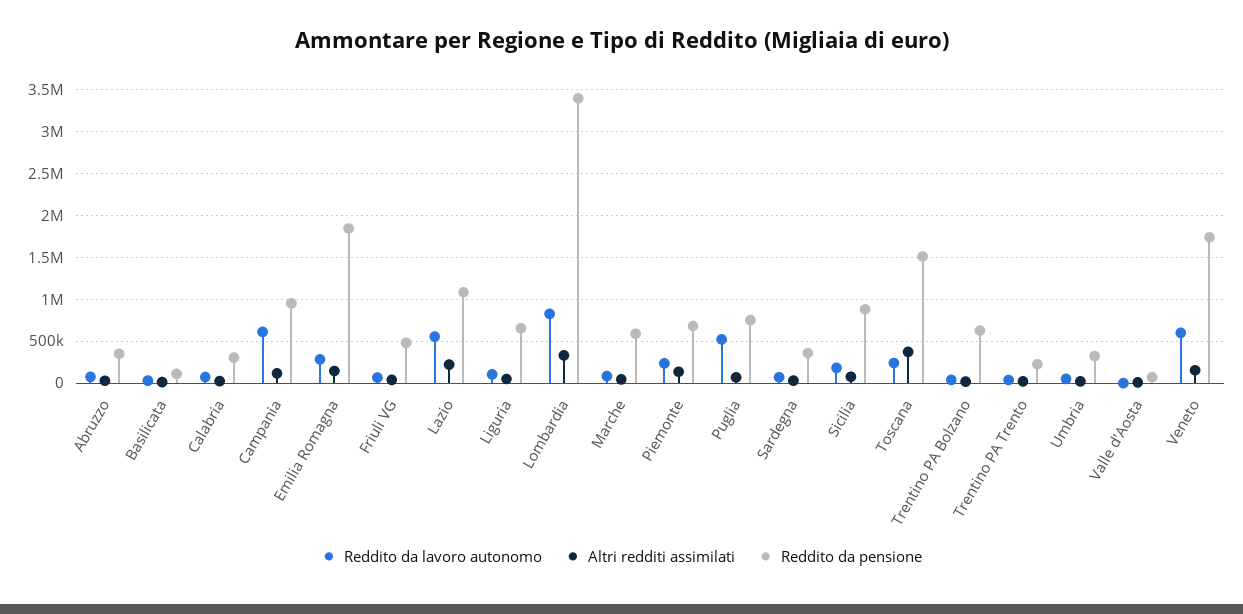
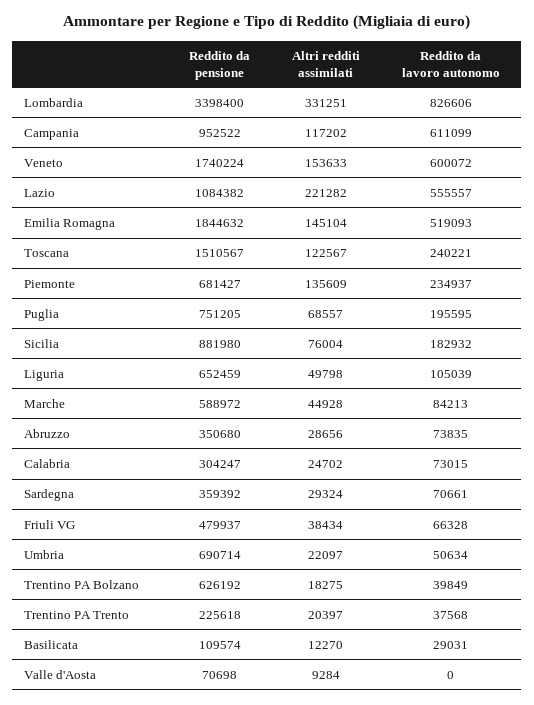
Reddito da lavoro autonomo, Emilia Romagna: 300000 -> 519093
Reddito da lavoro autonomo, Puglia: 500000 -> 195595
Altri redditi assimilati, Toscana: 400000 -> 122567
Reddito da pensione, Umbria: 300000 -> 690714

